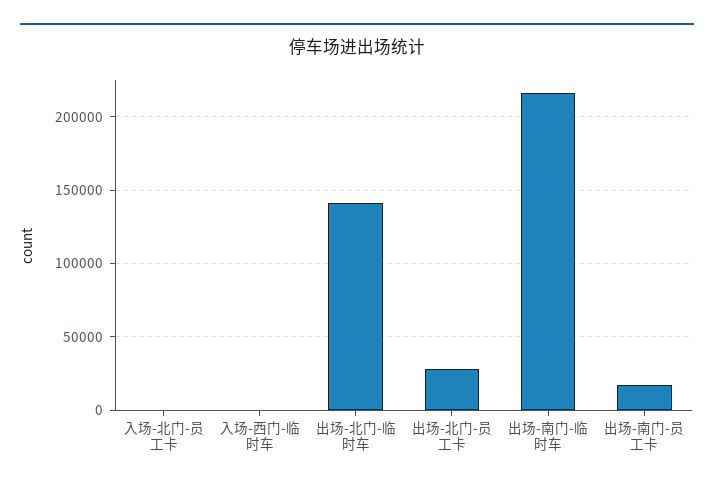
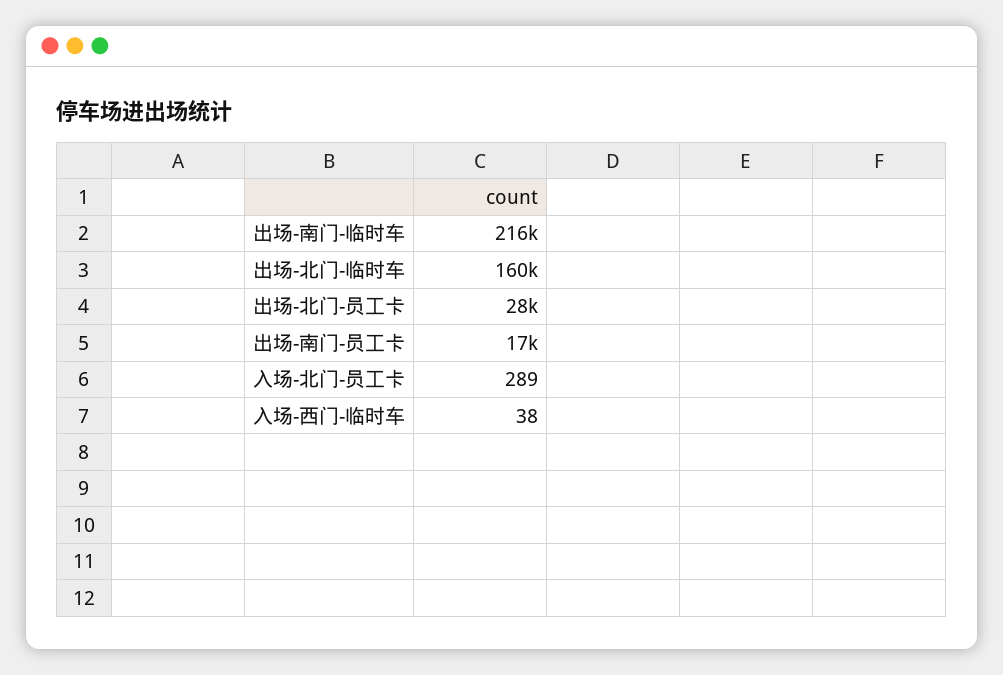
出场-北门-临时车: 140000 -> 160000

